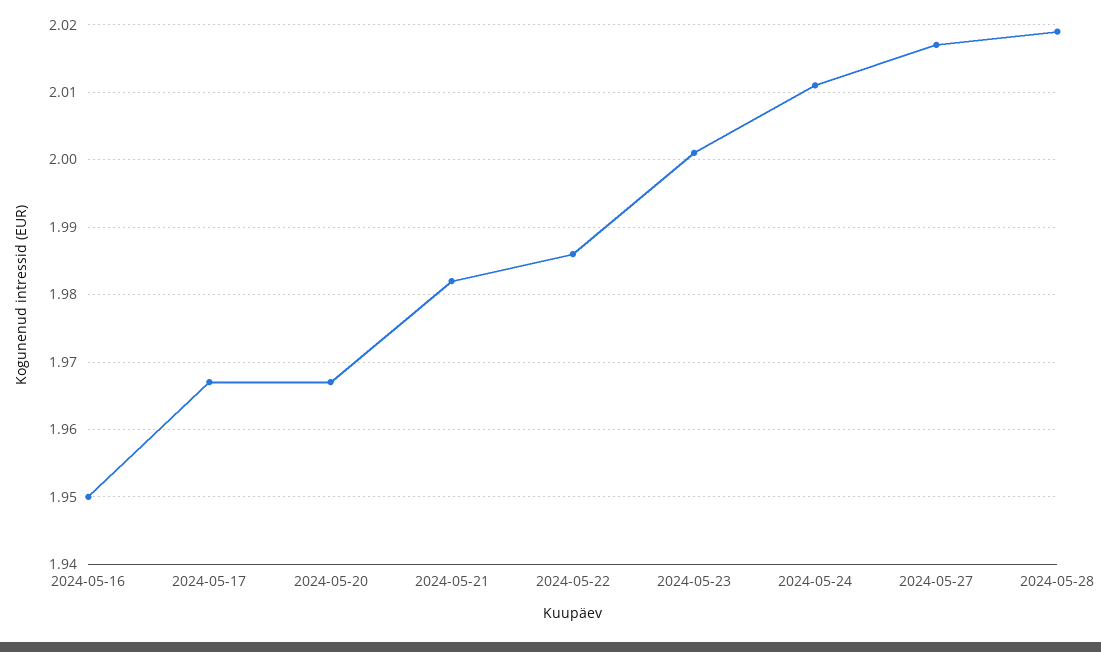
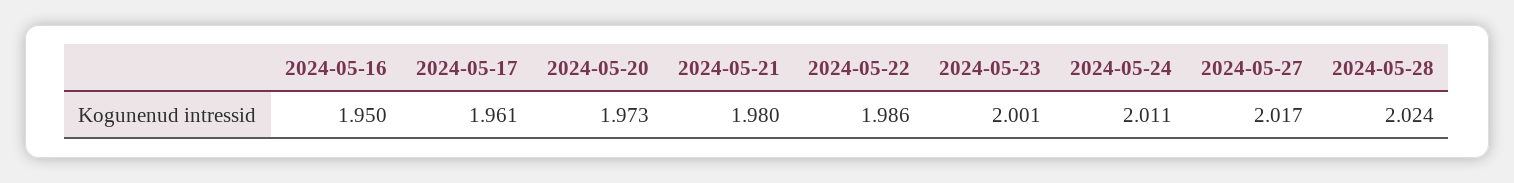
2024-05-17: 1.967 -> 1.961
2024-05-20: 1.967 -> 1.973
2024-05-21: 1.982 -> 1.98
2024-05-28: 2.019 -> 2.024

